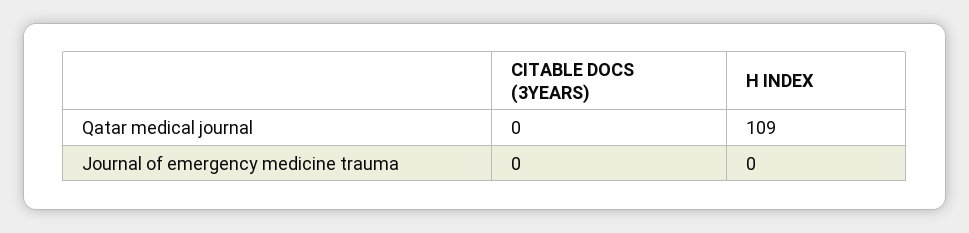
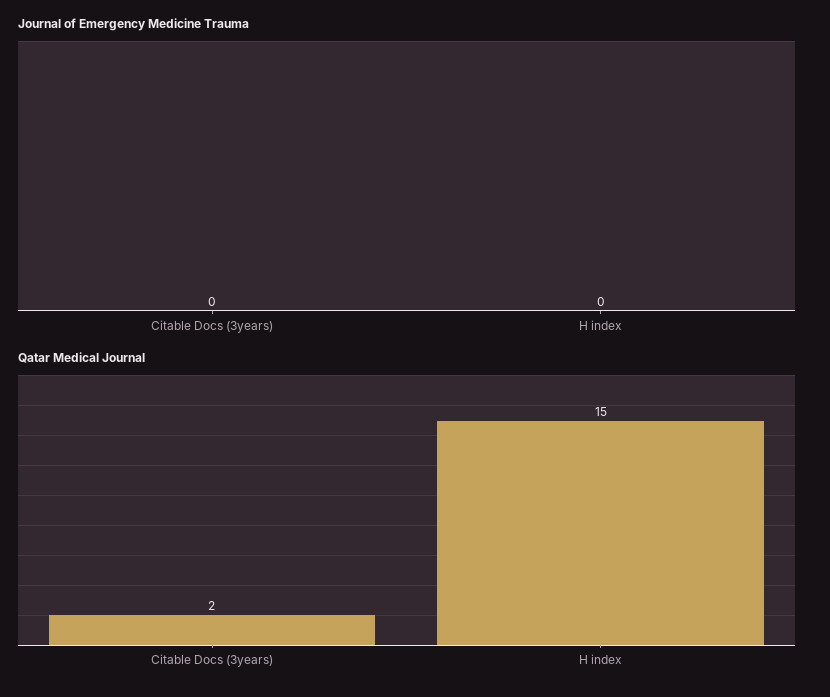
Qatar medical journal, CITABLE DOCS (3YEARS): 0 -> 2
Qatar medical journal, H INDEX: 109 -> 15

